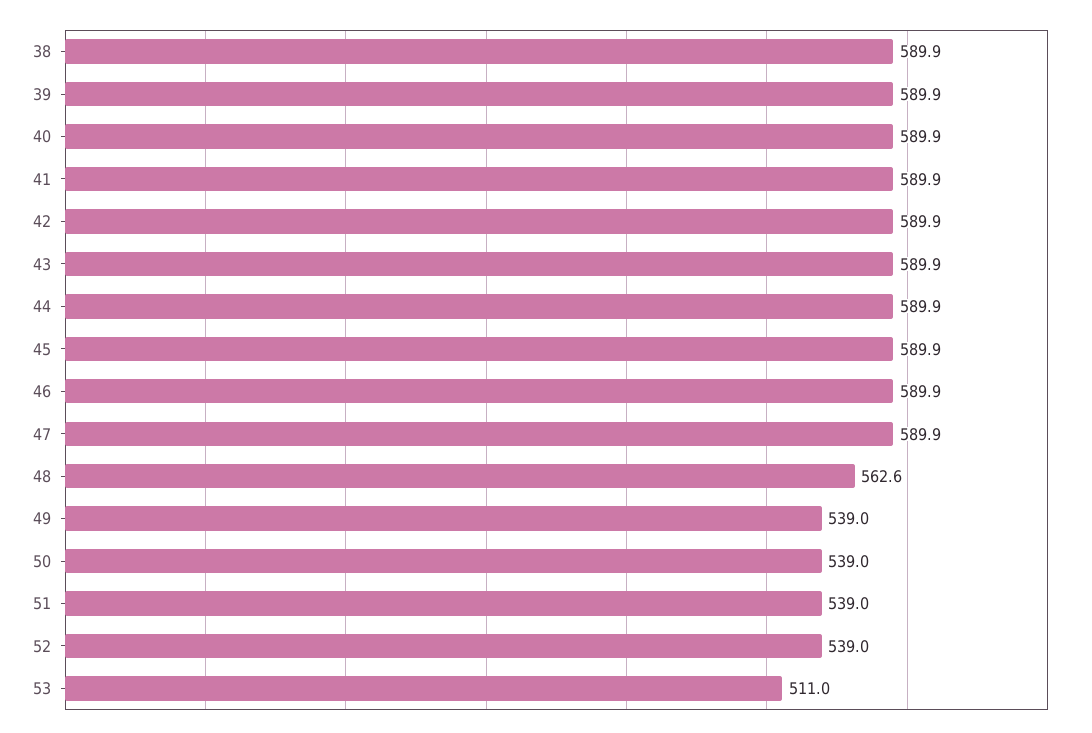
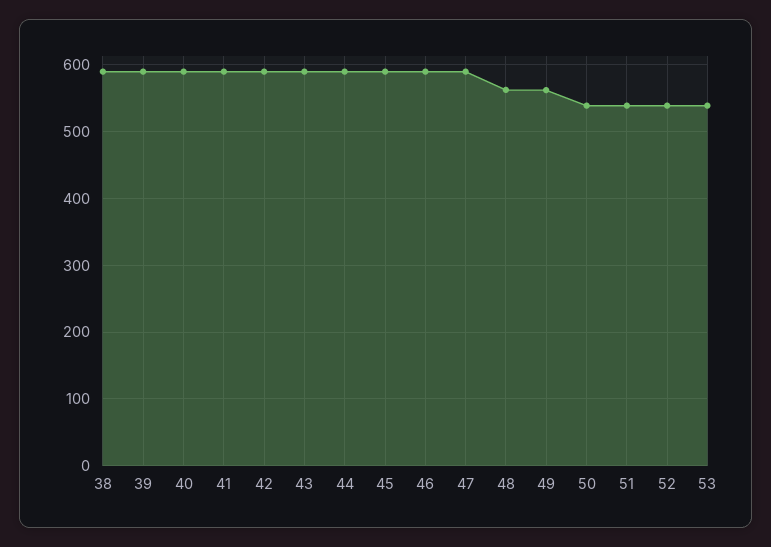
49: 539 -> 560
53: 511 -> 540

